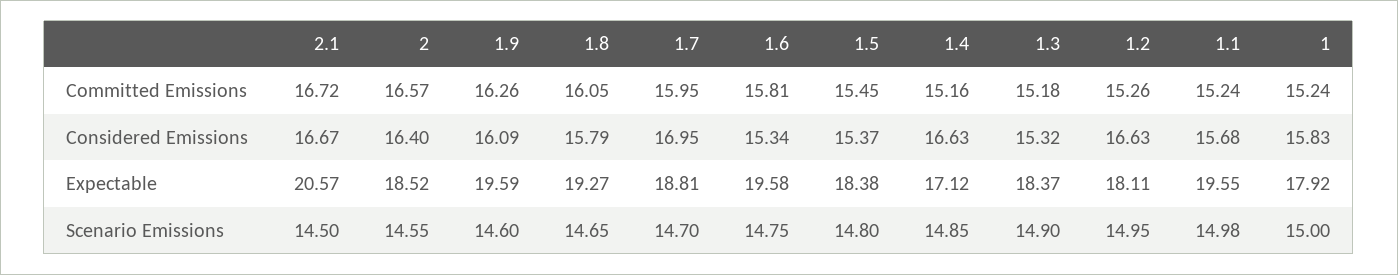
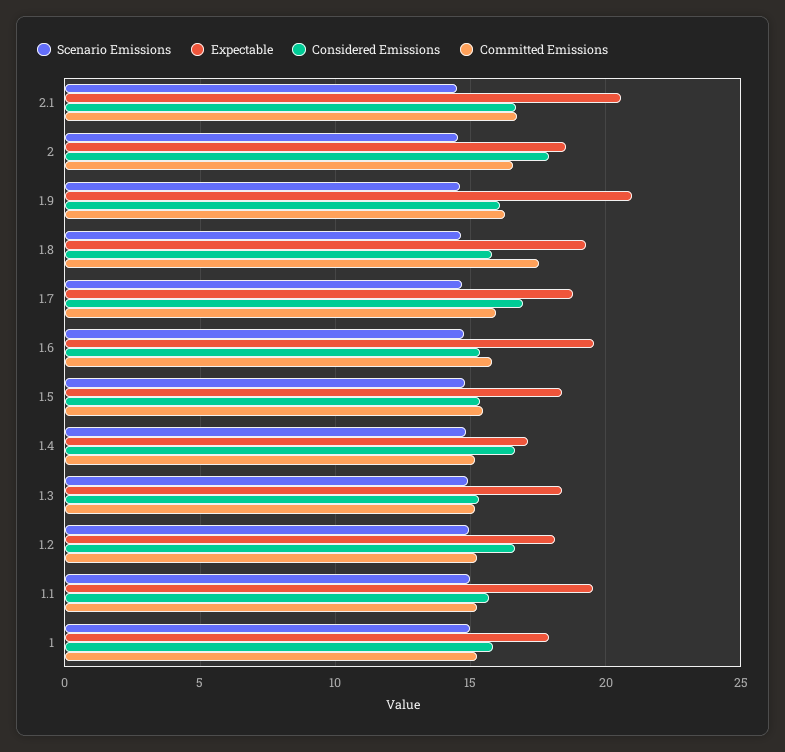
Committed Emissions, 1.8: 16.05 -> 17.5
Considered Emissions, 2: 16.4 -> 18
Expectable, 1.9: 19.59 -> 21

